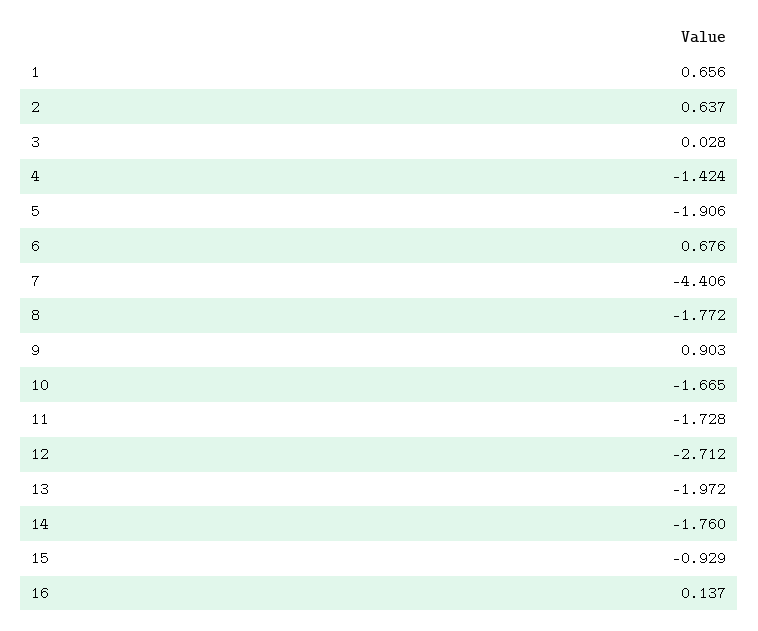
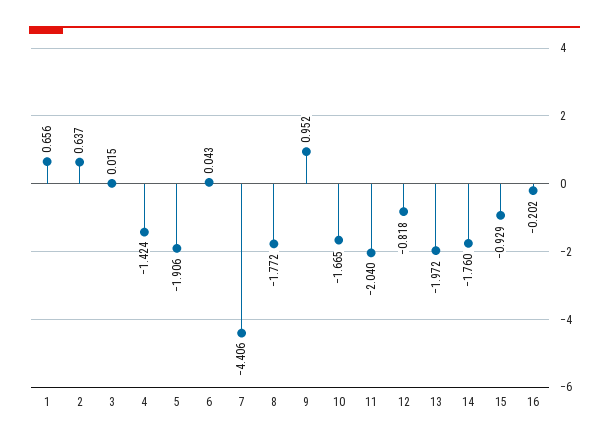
3: 0.028 -> 0.015
6: 0.676 -> 0.043
9: 0.903 -> 0.952
11: -1.728 -> -2.04
12: -2.712 -> -0.818
16: 0.137 -> -0.202

